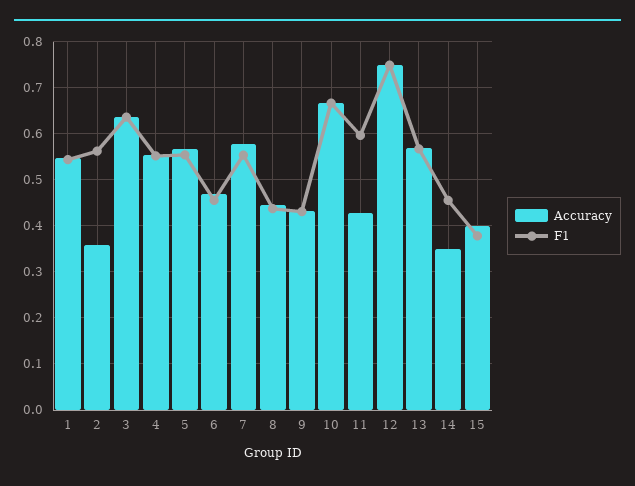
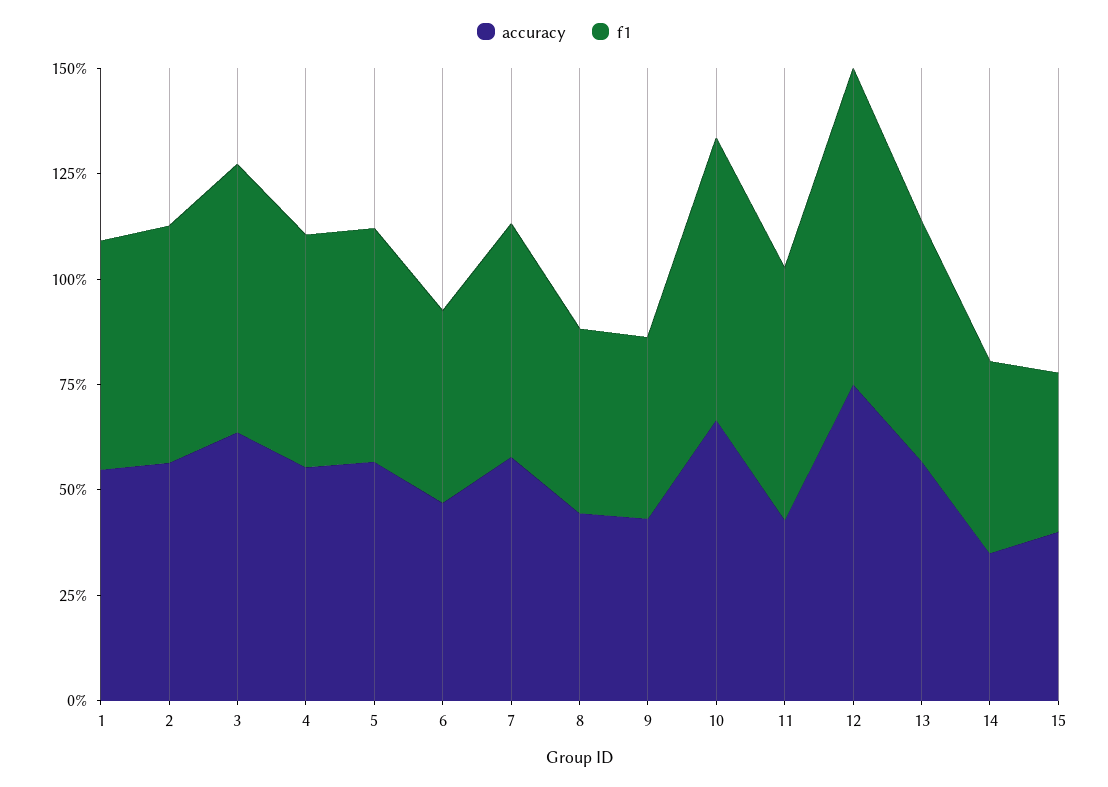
Accuracy, 2: 0.36 -> 0.55

